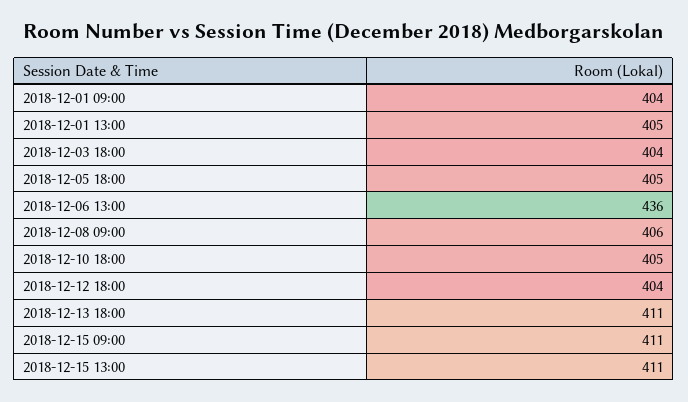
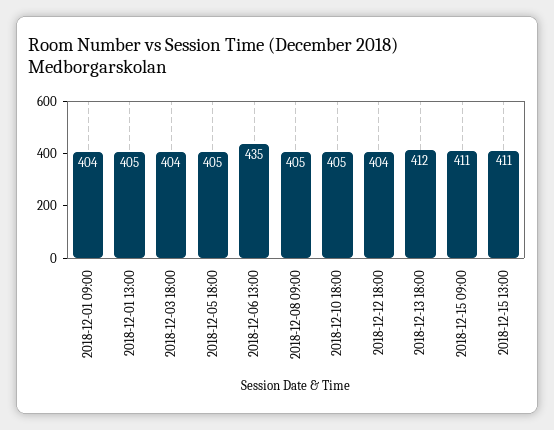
2018-12-06 13:00: 436 -> 435
2018-12-08 09:00: 406 -> 405
2018-12-13 18:00: 411 -> 412

